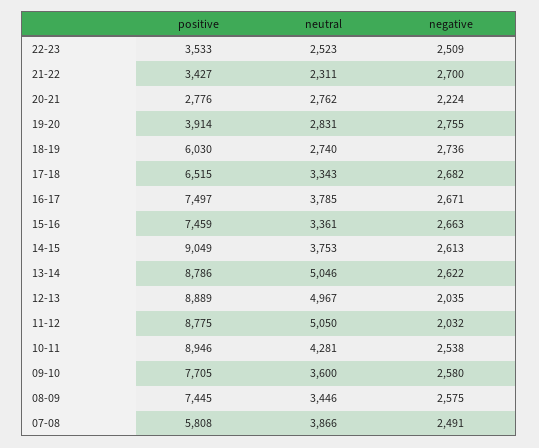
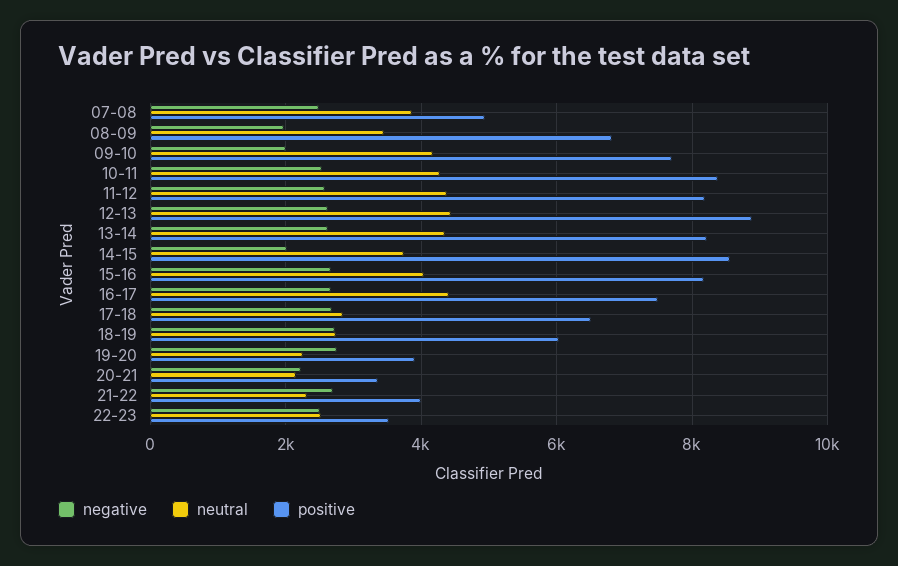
positive, 21-22: 3427 -> 4000
positive, 20-21: 2776 -> 3400
neutral, 20-21: 2762 -> 2200
neutral, 19-20: 2831 -> 2200
neutral, 17-18: 3343 -> 2800
neutral, 16-17: 3785 -> 4400
positive, 15-16: 7459 -> 8200
neutral, 15-16: 3361 -> 4000
positive, 14-15: 9049 -> 8600
negative, 14-15: 2613 -> 2000
positive, 13-14: 8786 -> 8200
neutral, 13-14: 5046 -> 4400
neutral, 12-13: 4967 -> 4400
negative, 12-13: 2035 -> 2600
positive, 11-12: 8775 -> 8200
neutral, 11-12: 5050 -> 4400
negative, 11-12: 2032 -> 2600
positive, 10-11: 8946 -> 8400
neutral, 09-10: 3600 -> 4200
negative, 09-10: 2580 -> 2000
positive, 08-09: 7445 -> 6800
negative, 08-09: 2575 -> 2000
positive, 07-08: 5808 -> 5000

